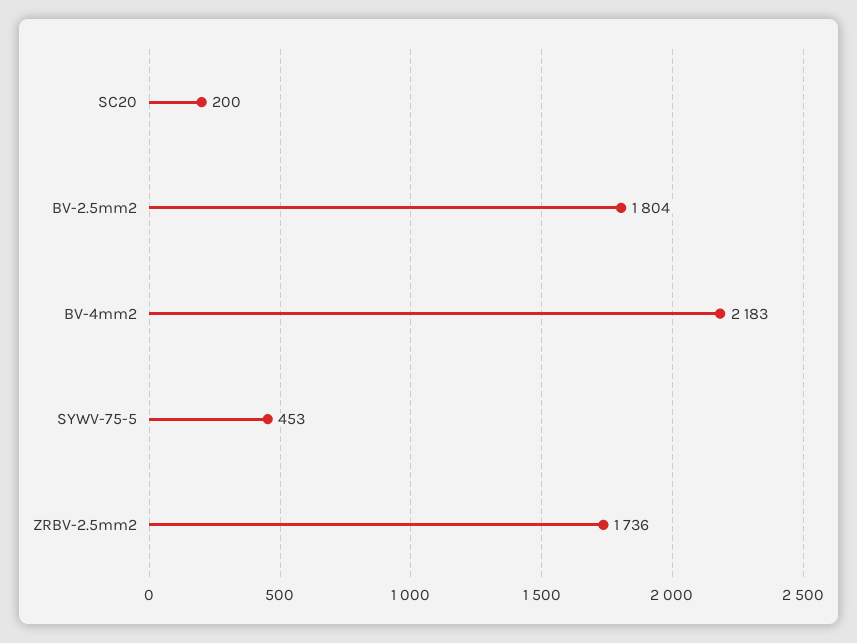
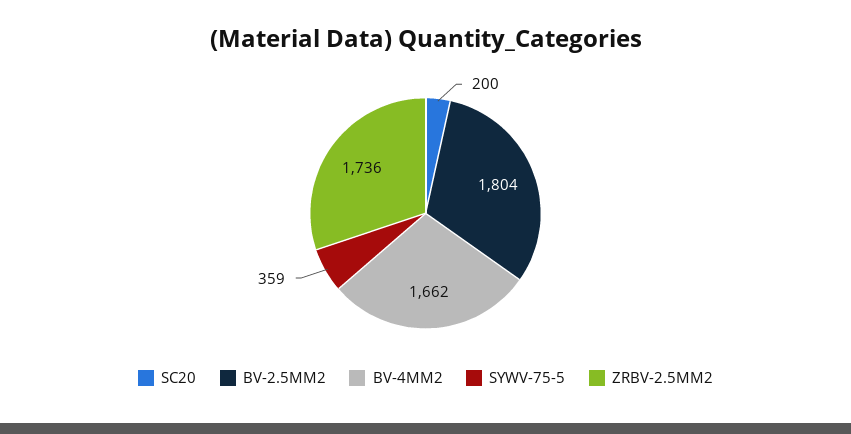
BV-4mm2: 2183 -> 1662
SYWV-75-5: 453 -> 359

